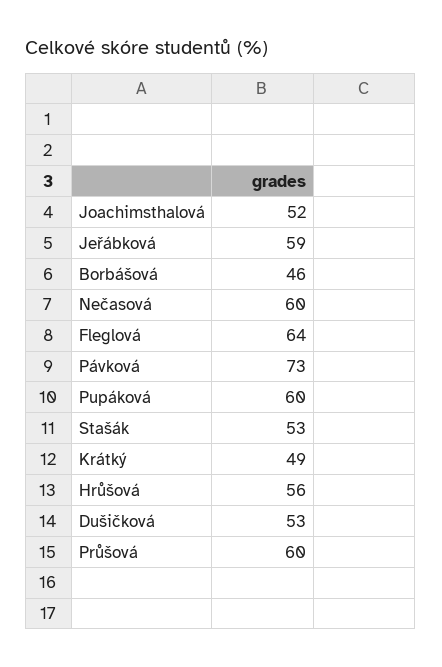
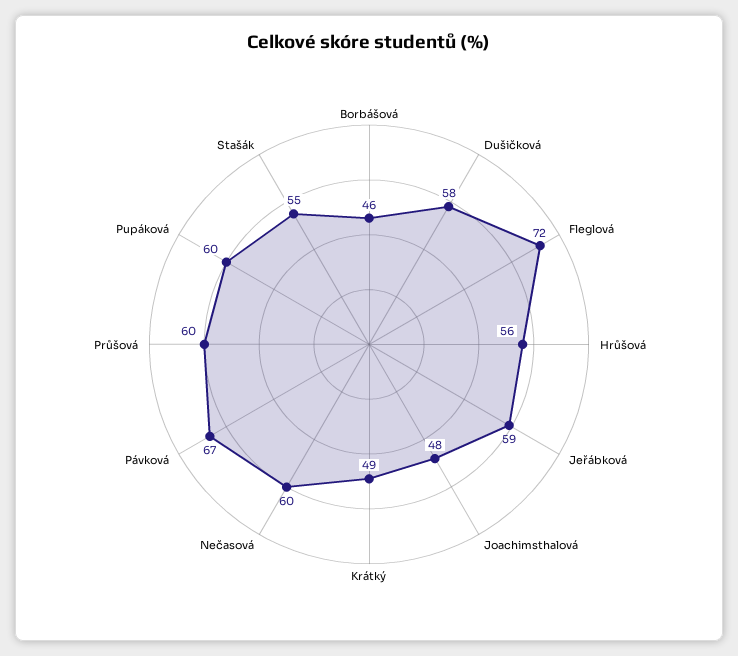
Joachimsthalová: 52 -> 48
Fleglová: 64 -> 72
Pávková: 73 -> 67
Stašák: 53 -> 55
Dušičková: 53 -> 58

